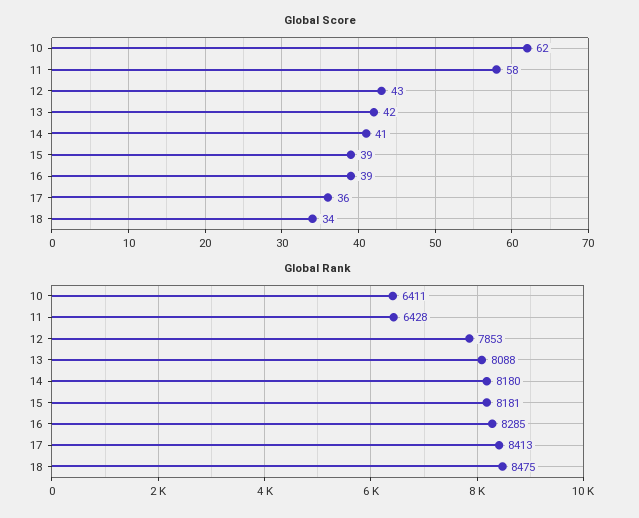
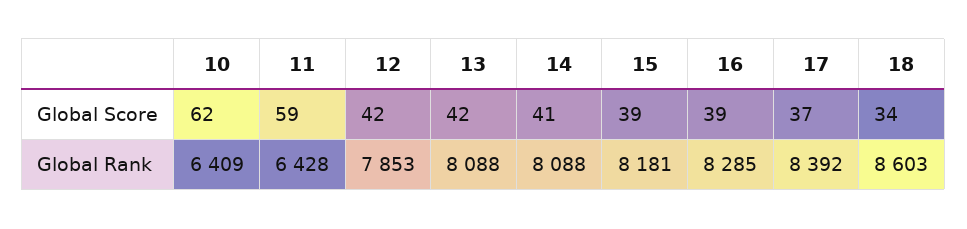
Global Score, 11: 58 -> 59
Global Score, 12: 43 -> 42
Global Score, 17: 36 -> 37
Global Rank, 10: 6411 -> 6409
Global Rank, 14: 8180 -> 8088
Global Rank, 17: 8413 -> 8392
Global Rank, 18: 8475 -> 8603

